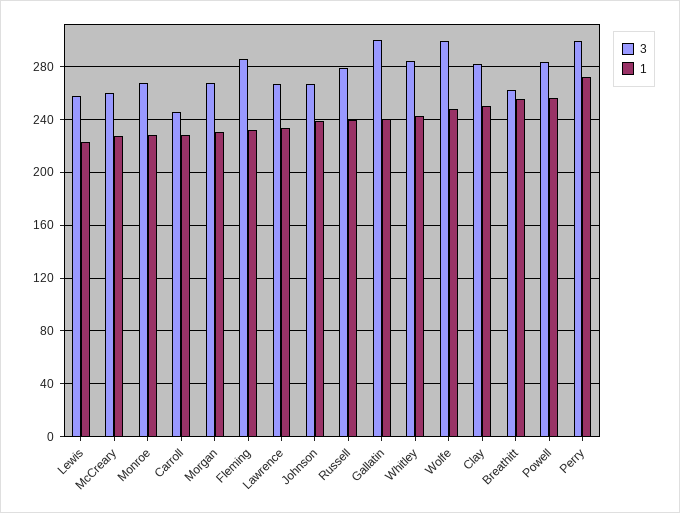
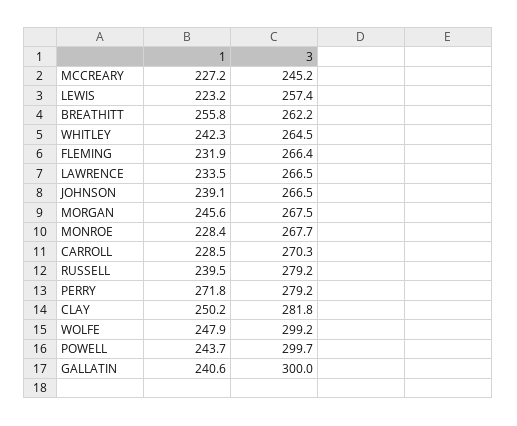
3, McCreary: 260 -> 245.2
3, Carroll: 245 -> 270.3
1, Morgan: 230 -> 245.6
3, Fleming: 285 -> 266.4
3, Whitley: 285 -> 264.5
3, Powell: 285 -> 299.7
1, Powell: 255 -> 243.7
3, Perry: 300 -> 279.2

